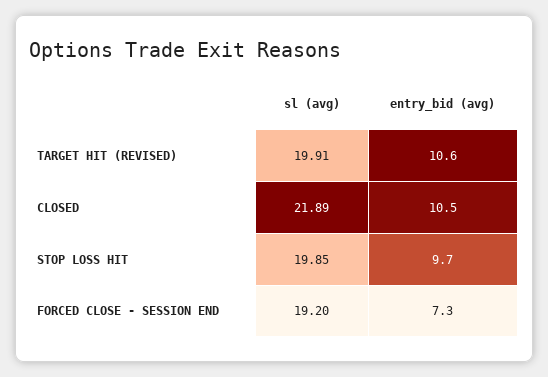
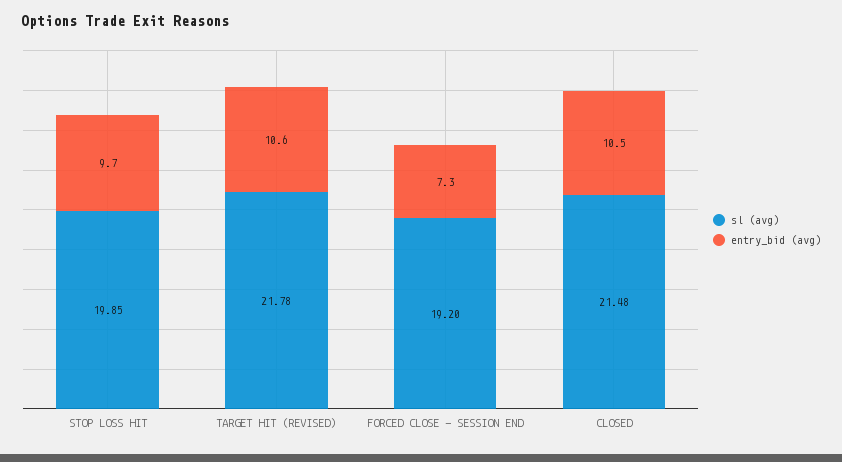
sl (avg), TARGET HIT (REVISED): 19.91 -> 21.78
sl (avg), CLOSED: 21.89 -> 21.48

